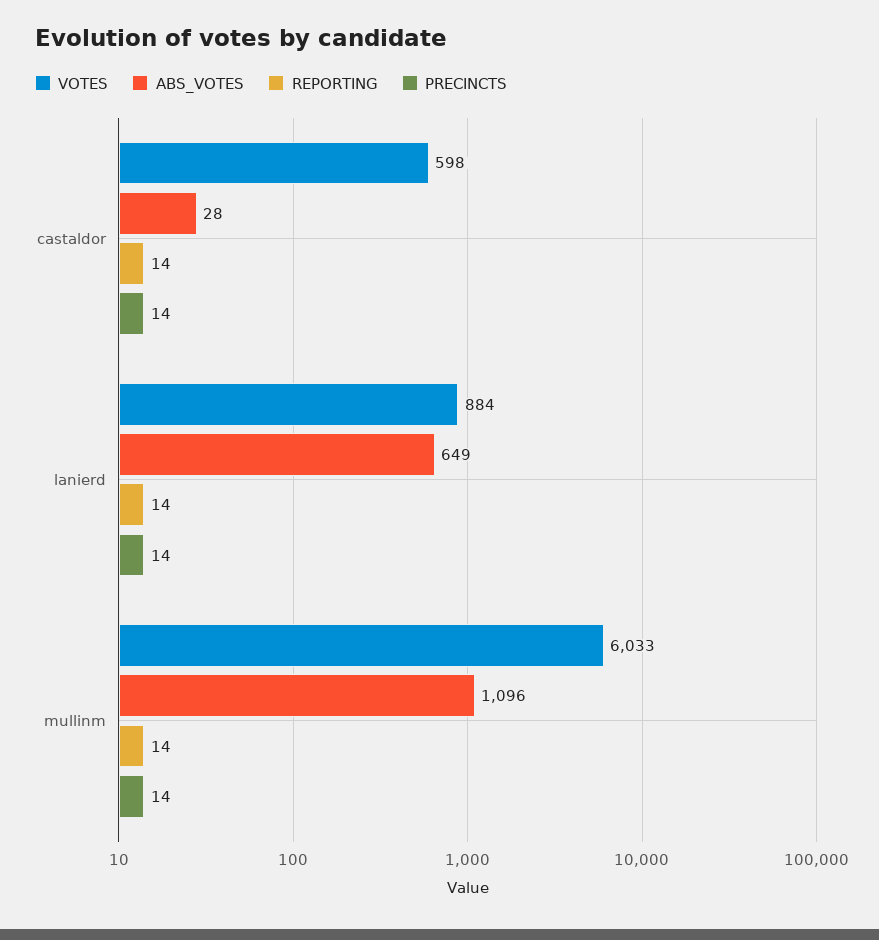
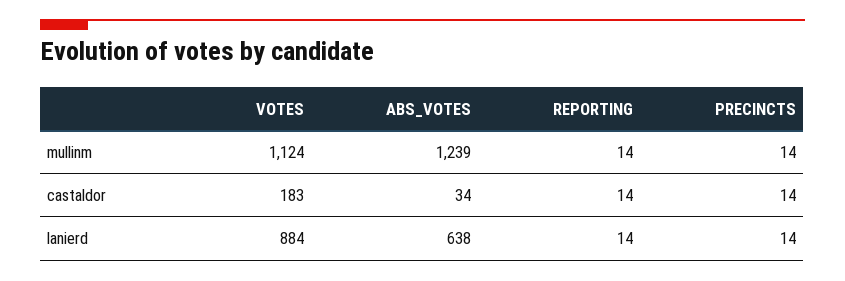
VOTES, castaldor: 598 -> 183
ABS_VOTES, castaldor: 28 -> 34
ABS_VOTES, lanierd: 649 -> 638
VOTES, mullinm: 6033 -> 1124
ABS_VOTES, mullinm: 1096 -> 1239

